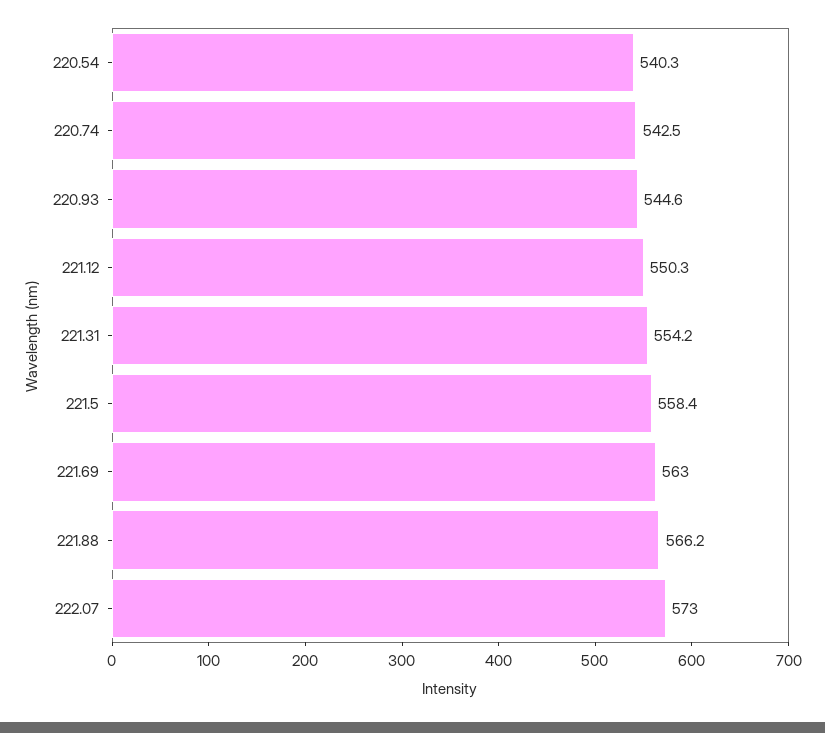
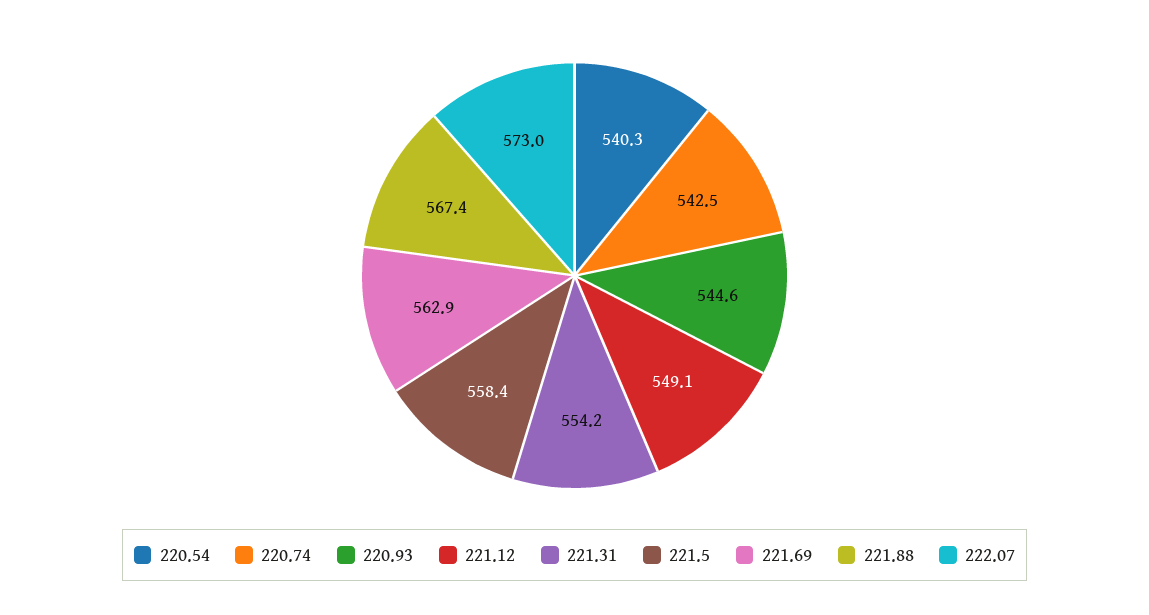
221.12: 550.3 -> 549.1
221.69: 563 -> 562.9
221.88: 566.2 -> 567.4

